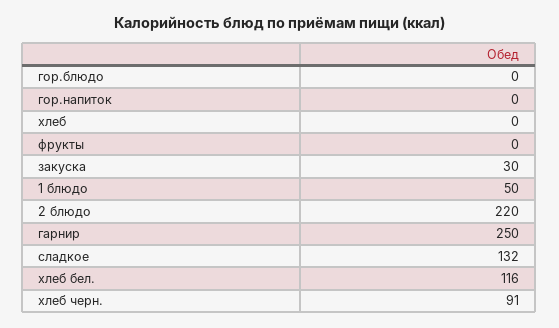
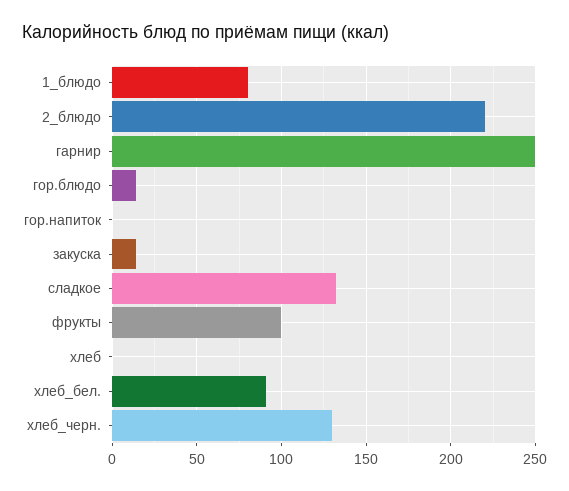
гор.блюдо: 0 -> 15
фрукты: 0 -> 100
закуска: 30 -> 15
1 блюдо: 50 -> 80
хлеб бел.: 116 -> 90
хлеб черн.: 91 -> 130

